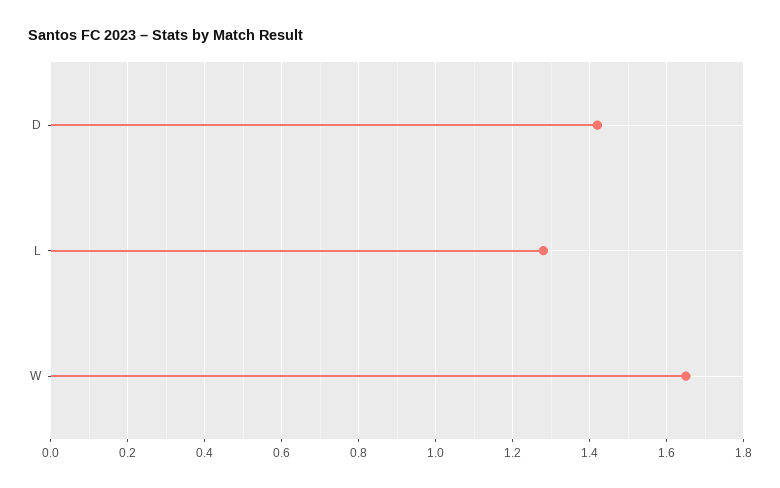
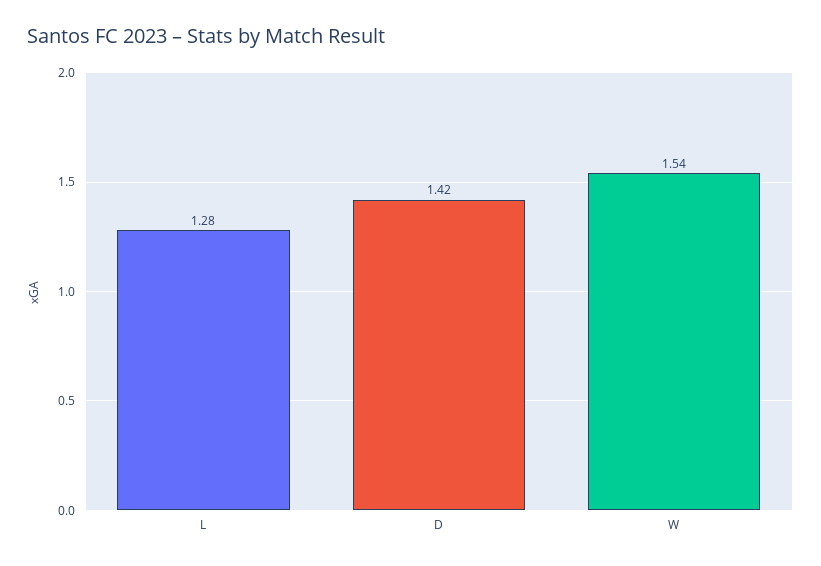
W: 1.65 -> 1.54

